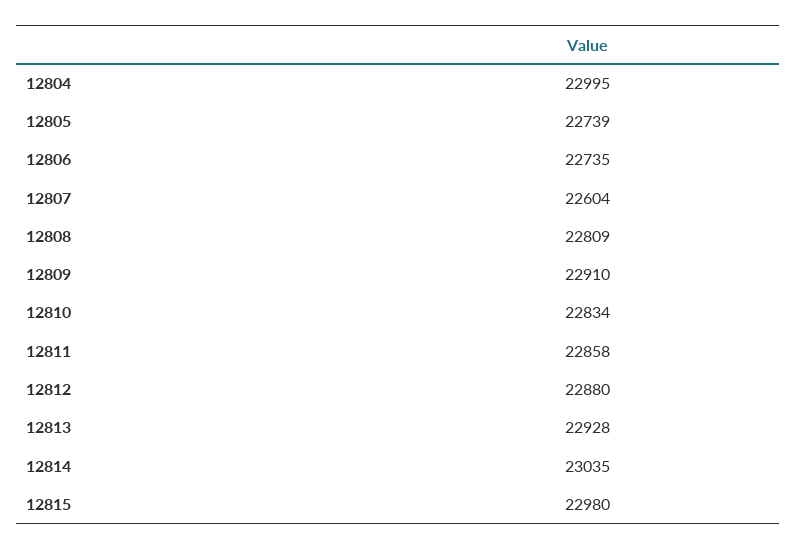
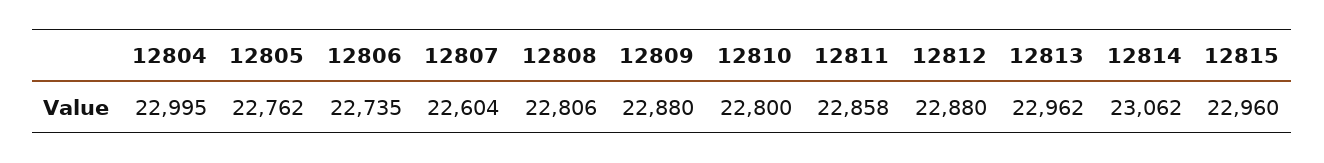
12805: 22739 -> 22762
12808: 22809 -> 22806
12809: 22910 -> 22880
12810: 22834 -> 22800
12813: 22928 -> 22962
12814: 23035 -> 23062
12815: 22980 -> 22960

